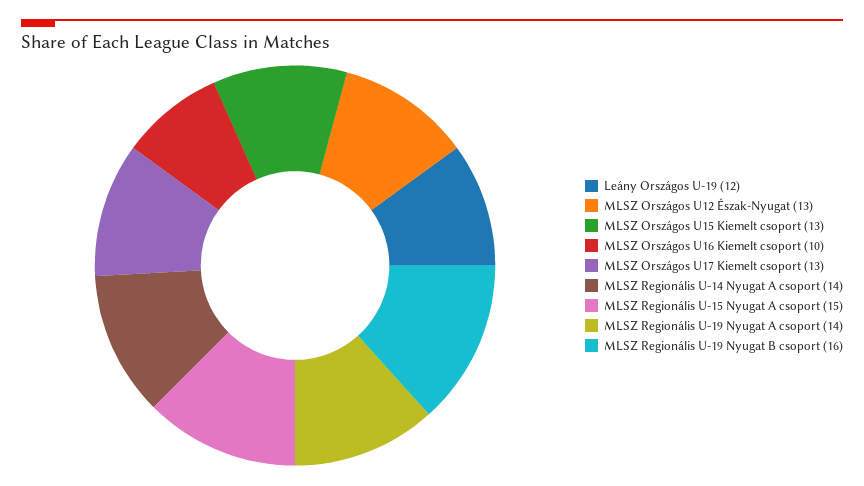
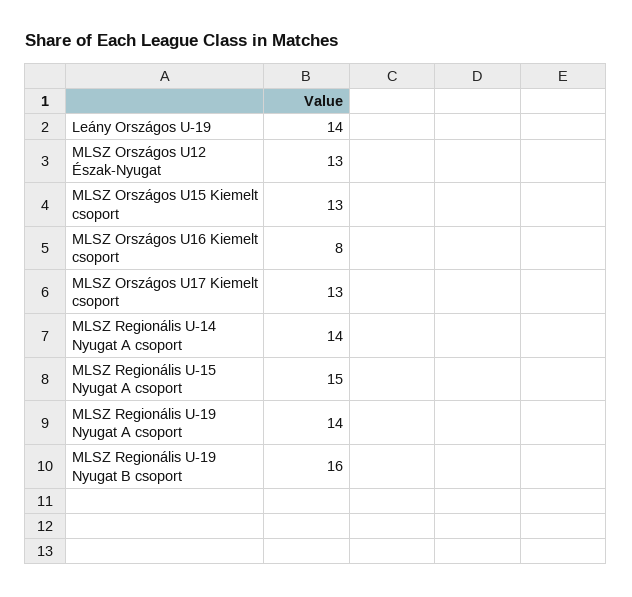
Leány Országos U-19: 12 -> 14
MLSZ Országos U16 Kiemelt csoport: 10 -> 8

